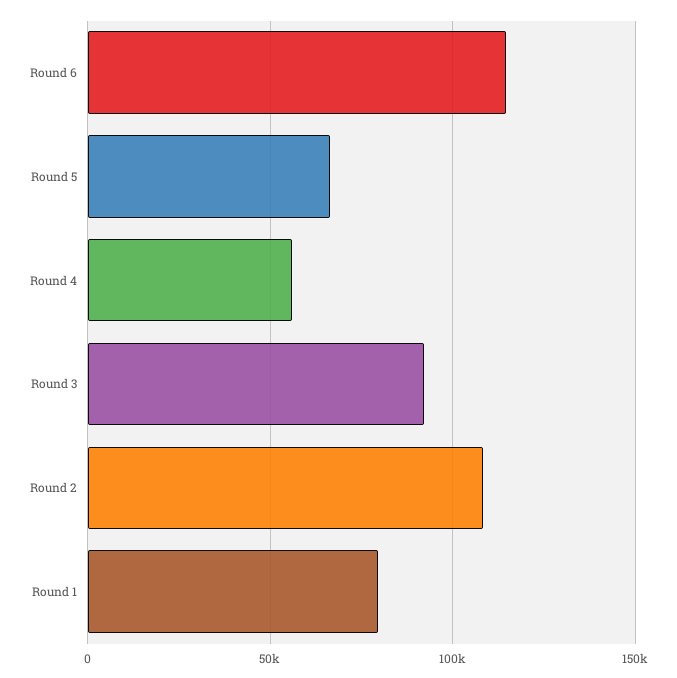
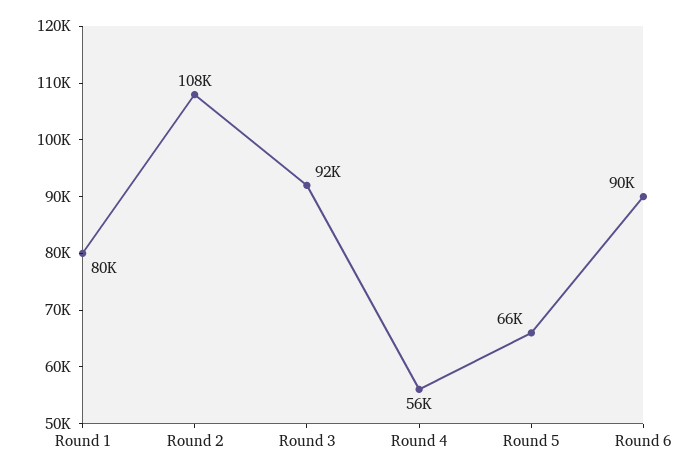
Round 6: 115000 -> 90000

